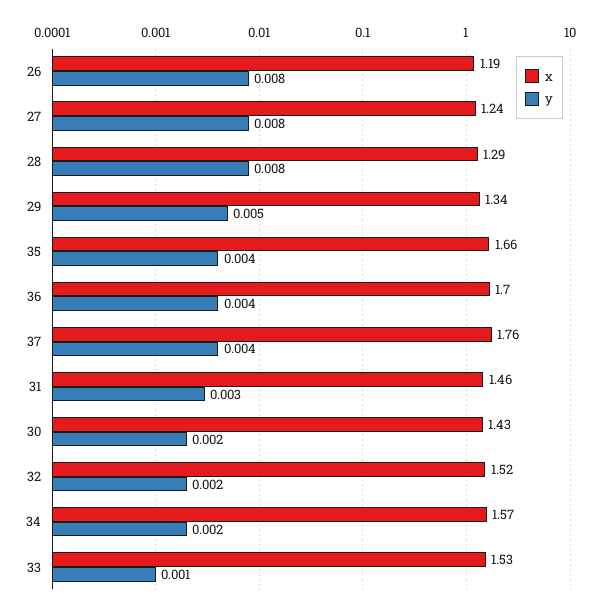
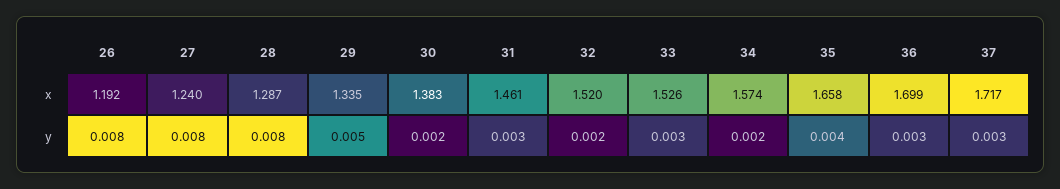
y, 36: 0.004 -> 0.003
x, 37: 1.76 -> 1.717
y, 37: 0.004 -> 0.003
x, 30: 1.43 -> 1.383
y, 33: 0.001 -> 0.003

